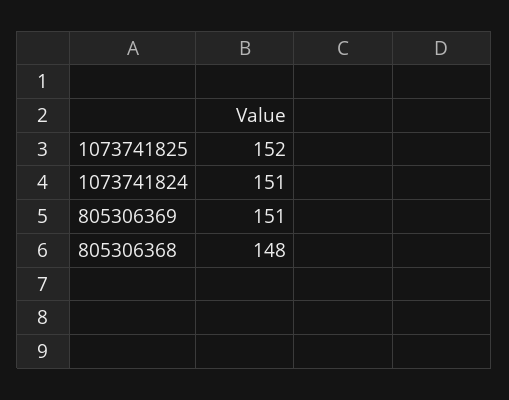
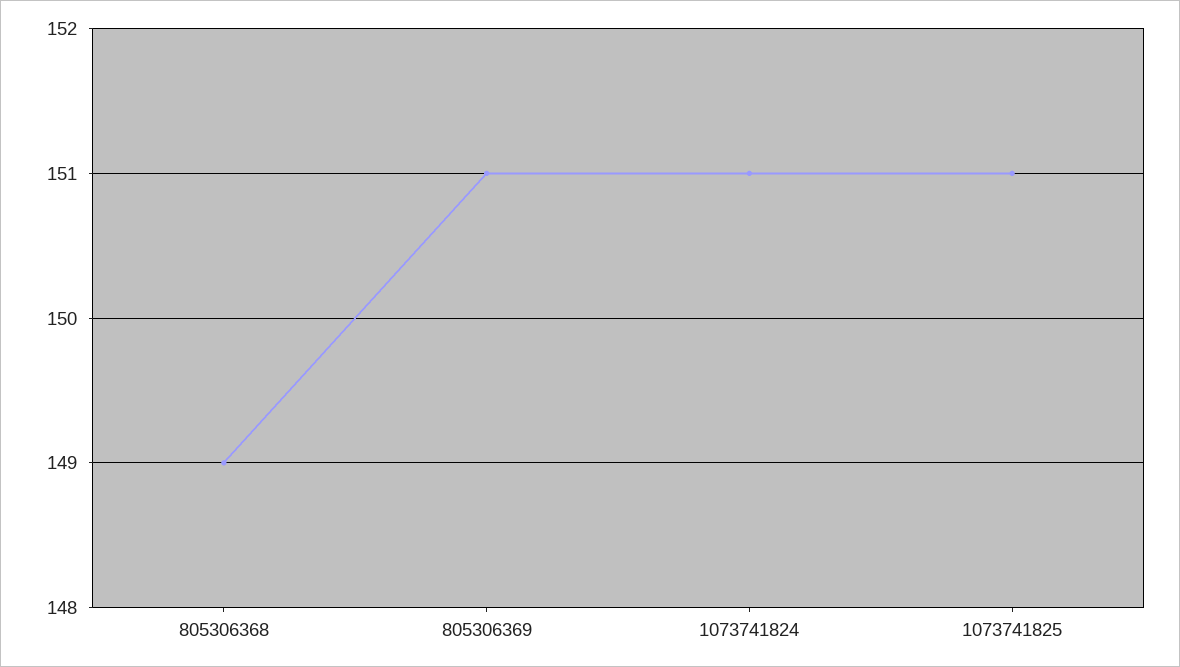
1073741825: 152 -> 151
805306368: 148 -> 149

